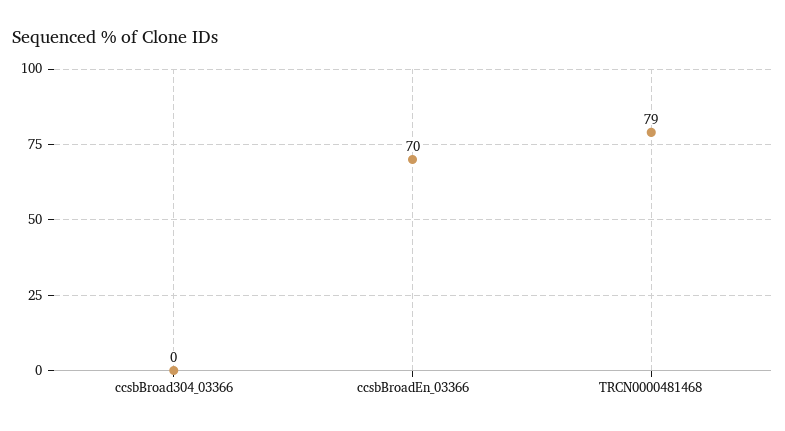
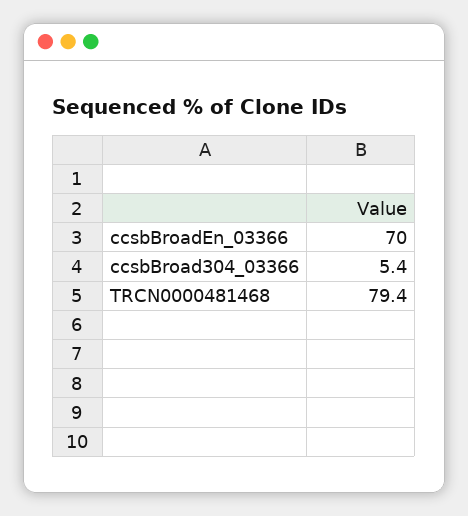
ccsbBroad304_03366: 0 -> 5.4

